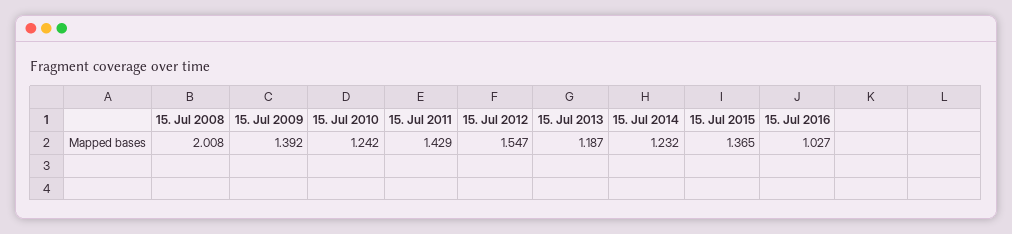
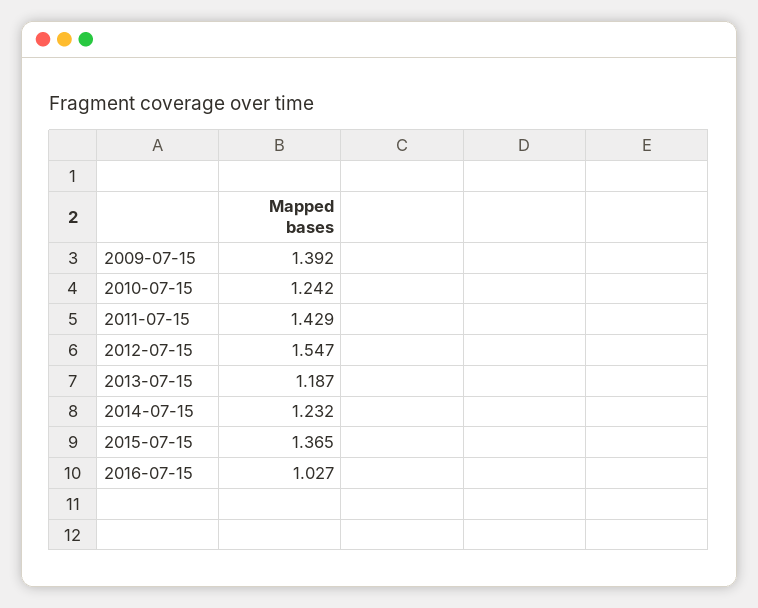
15. Jul 2008: 2.008 -> none

